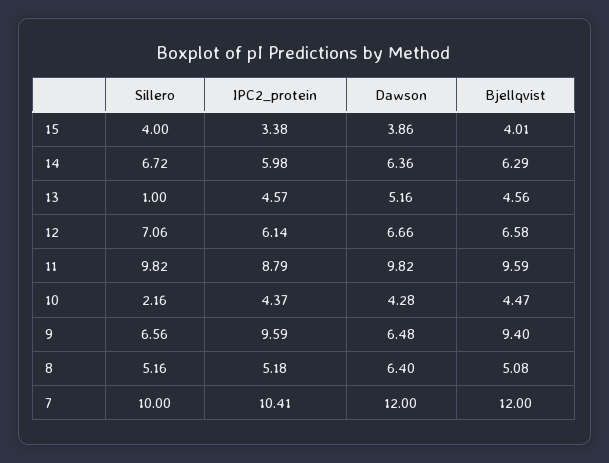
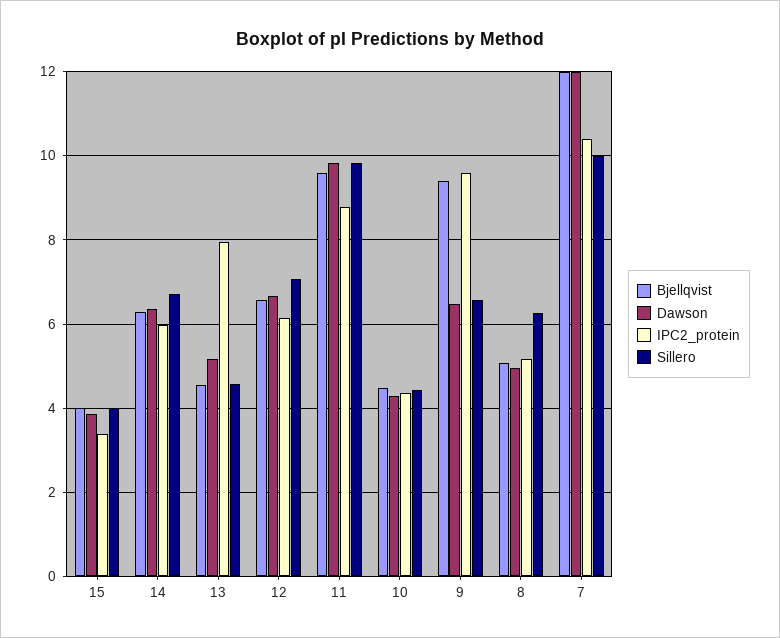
Sillero, 13: 1 -> 4.6
IPC2_protein, 13: 4.57 -> 8
Sillero, 10: 2.16 -> 4.4
Sillero, 8: 5.16 -> 6.2
Dawson, 8: 6.4 -> 5

